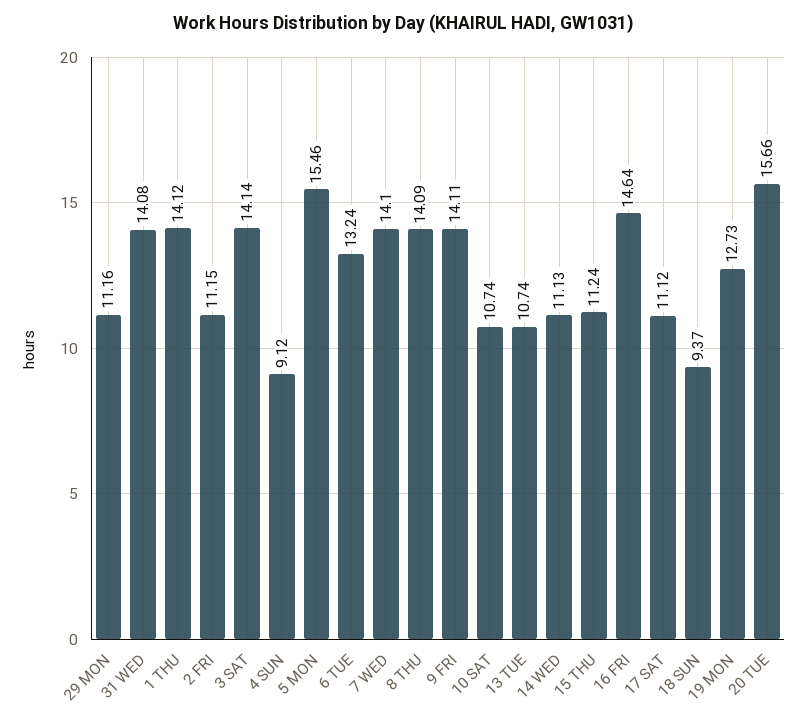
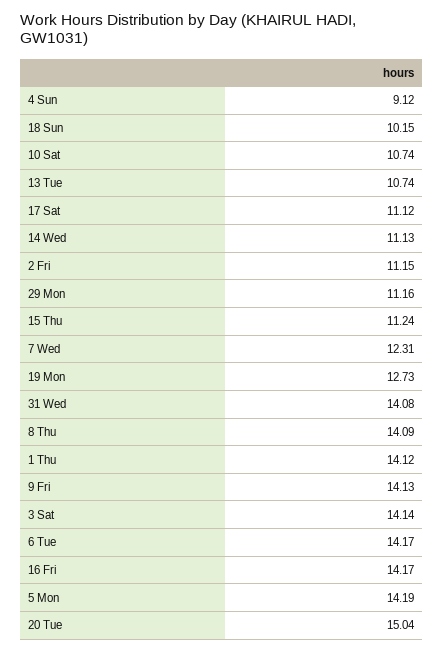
5 MON: 15.46 -> 14.19
6 TUE: 13.24 -> 14.17
7 WED: 14.1 -> 12.31
9 FRI: 14.11 -> 14.13
16 FRI: 14.64 -> 14.17
18 SUN: 9.37 -> 10.15
20 TUE: 15.66 -> 15.04

